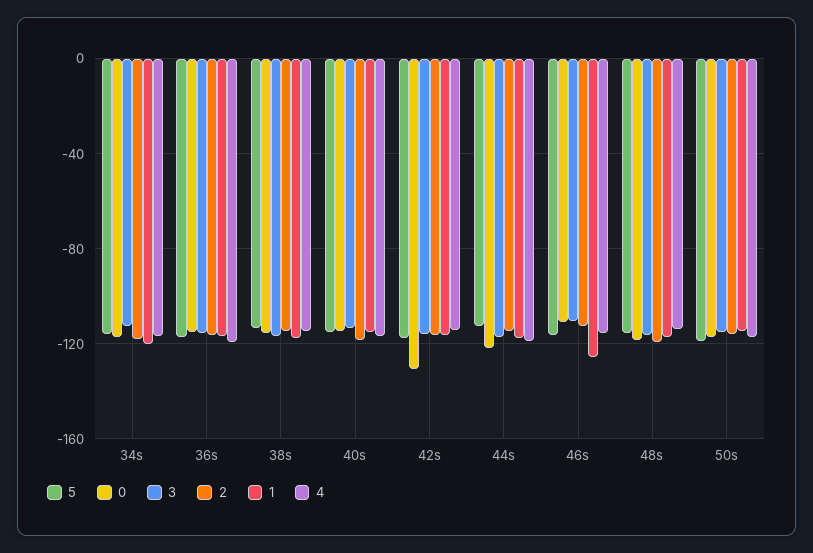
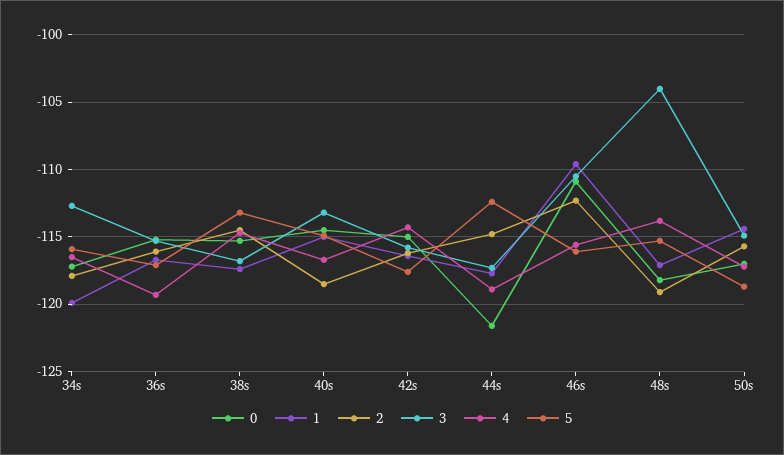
0, 42s: -130 -> -115
1, 46s: -125 -> -109.5
3, 48s: -115 -> -104

